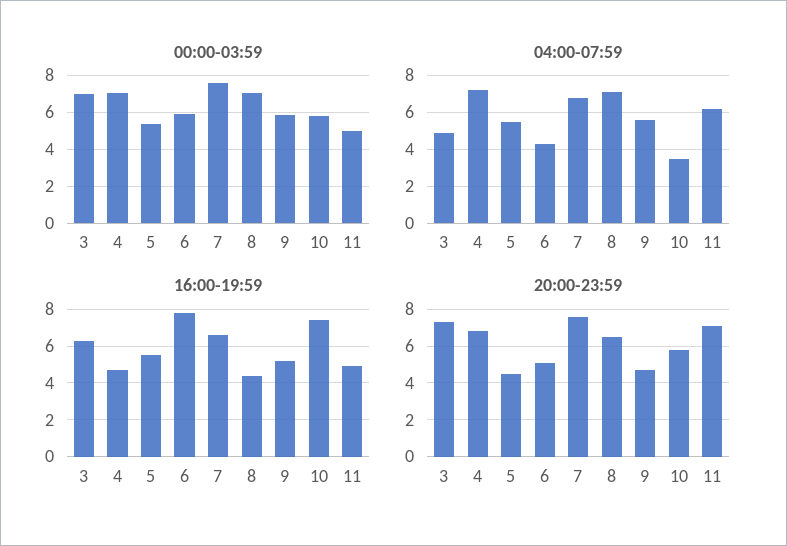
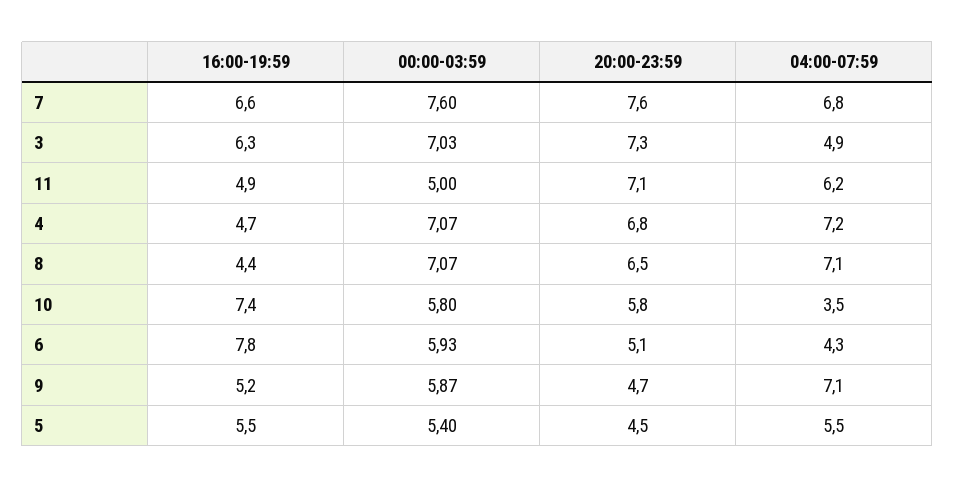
04:00-07:59, 9: 5.5 -> 7.1

